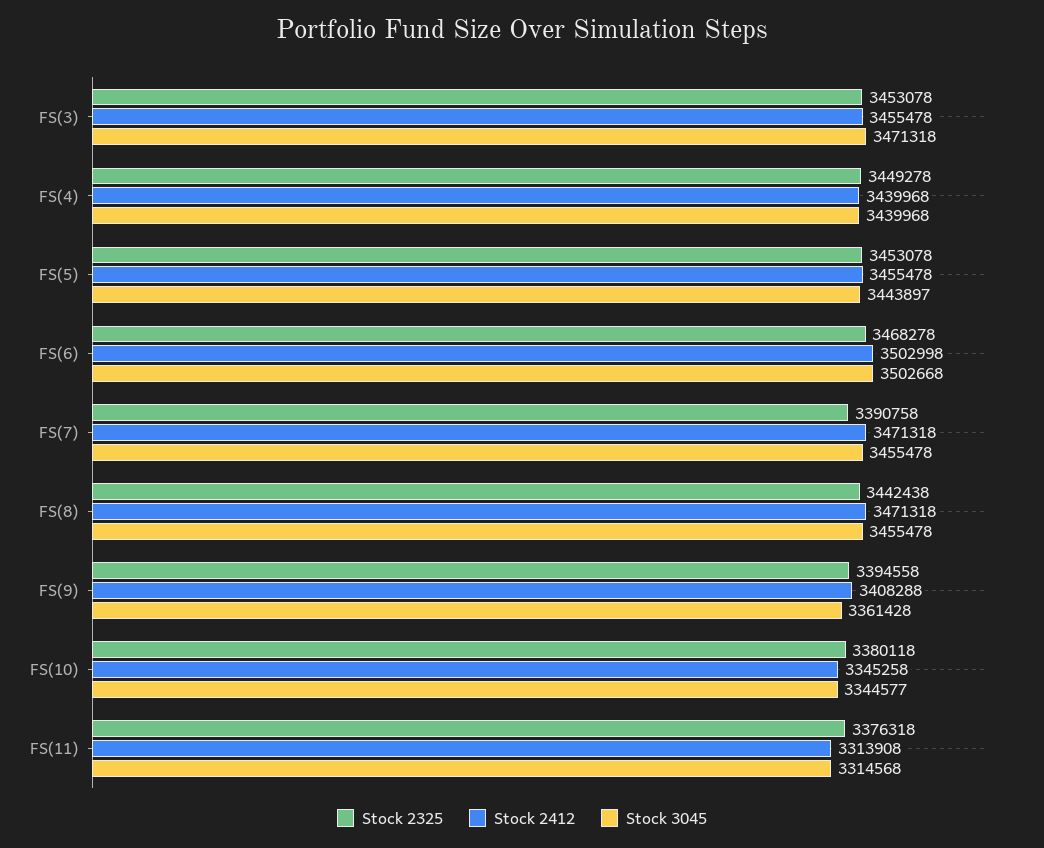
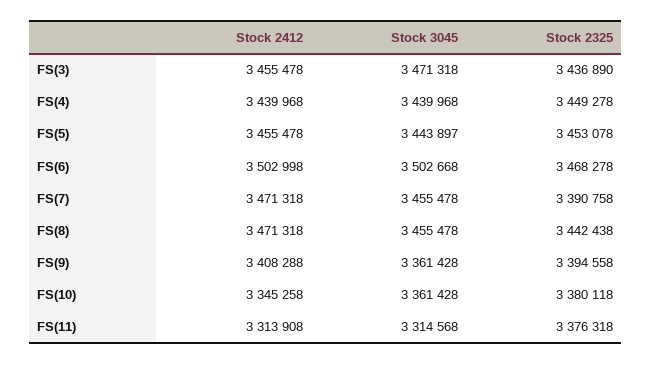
Stock 2325, FS(3): 3453078 -> 3436890
Stock 3045, FS(10): 3344577 -> 3361428

